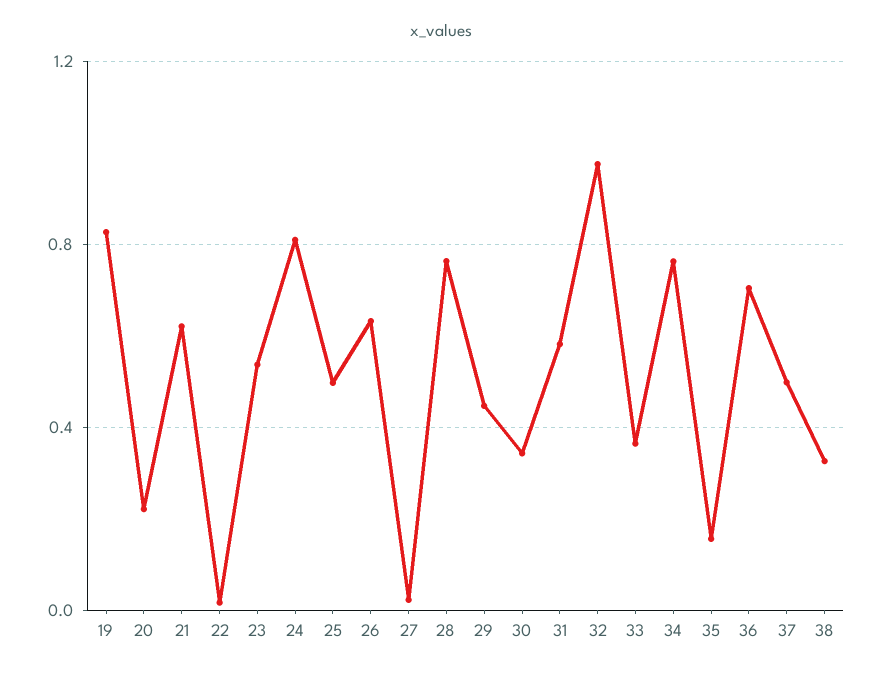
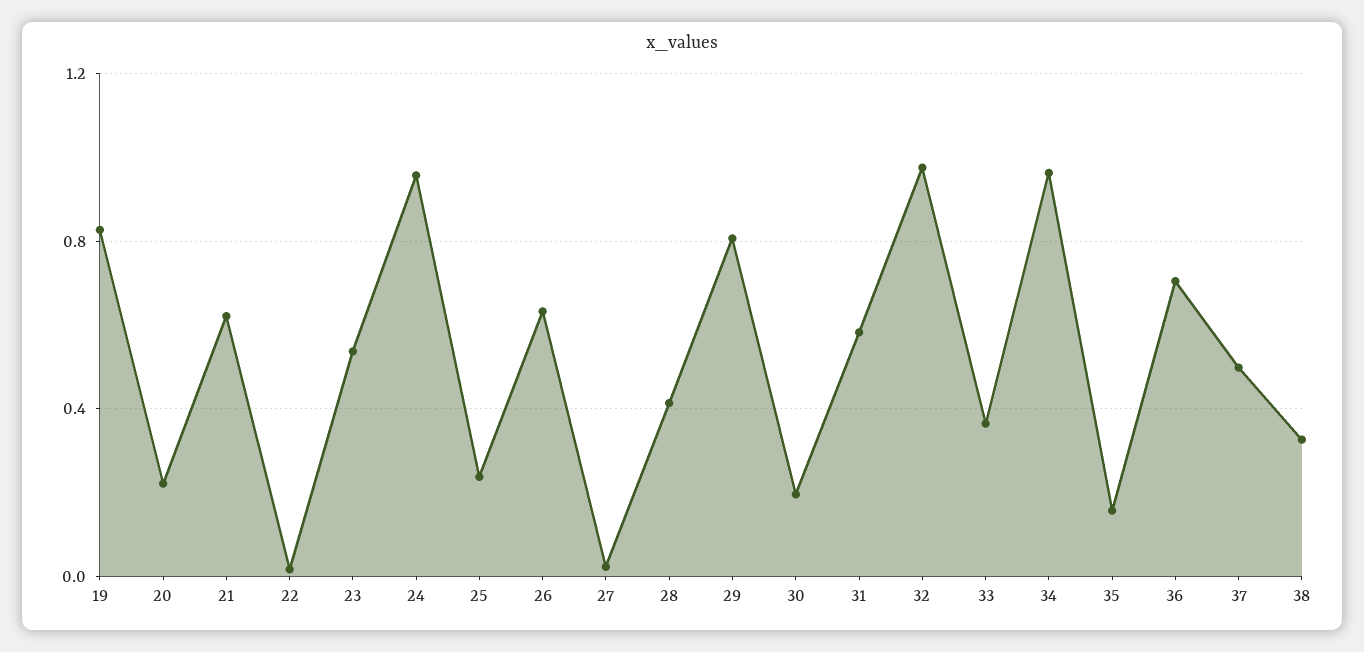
24: 0.8 -> 0.95
25: 0.5 -> 0.25
28: 0.75 -> 0.4
29: 0.45 -> 0.8
30: 0.35 -> 0.2
34: 0.75 -> 0.95

